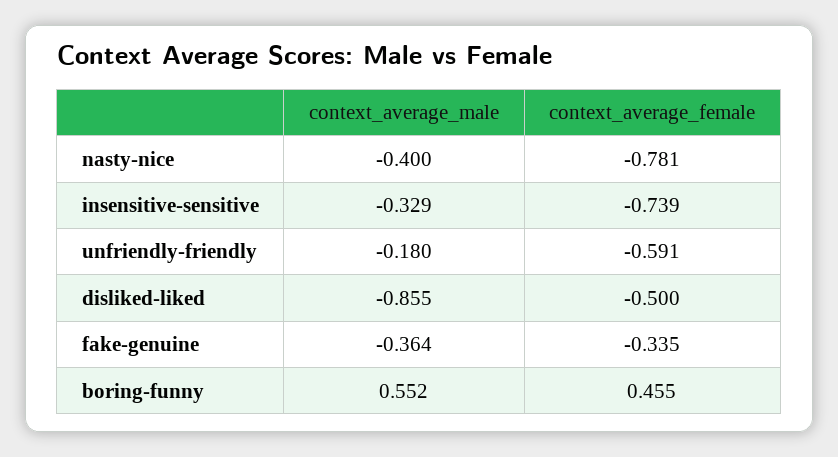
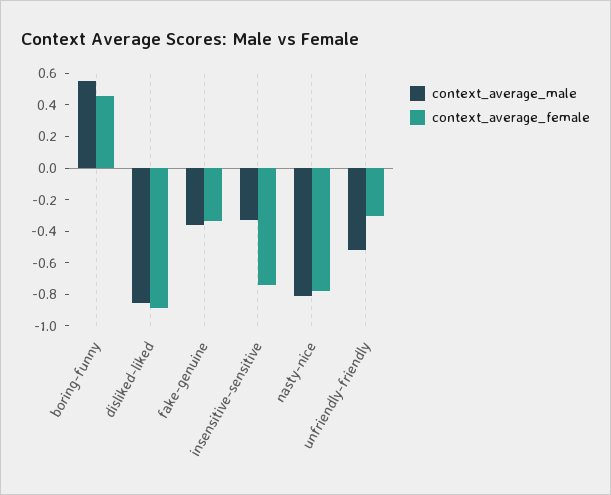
context_average_male, nasty-nice: -0.4 -> -0.8
context_average_male, unfriendly-friendly: -0.18 -> -0.5
context_average_female, unfriendly-friendly: -0.591 -> -0.3
context_average_female, disliked-liked: -0.5 -> -0.9

